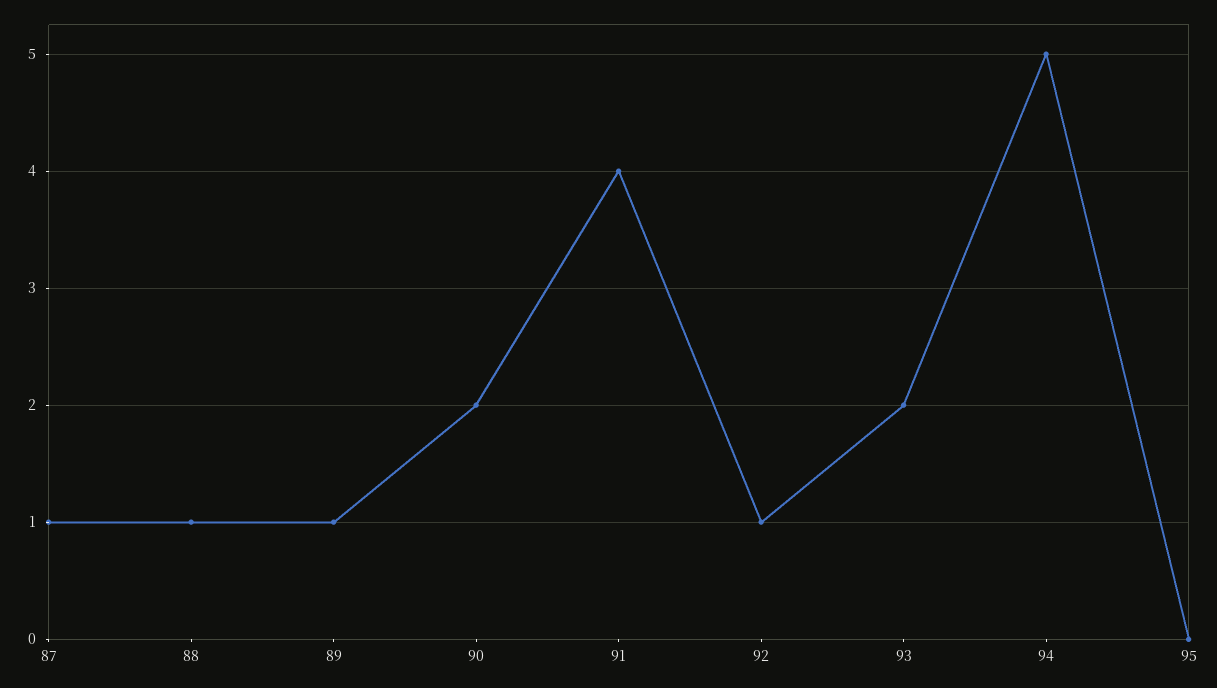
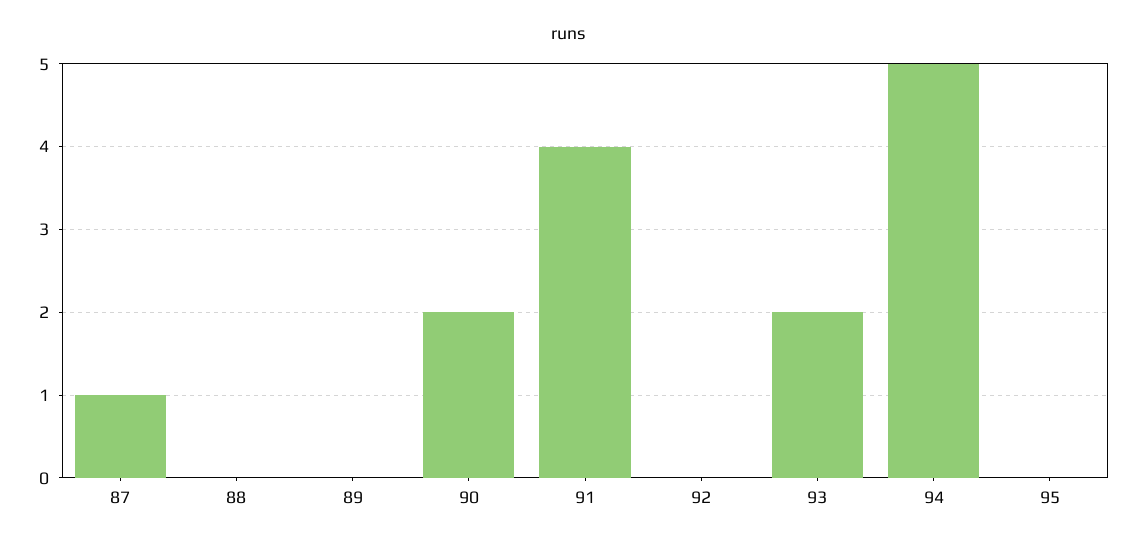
88: 1 -> 0
89: 1 -> 0
92: 1 -> 0

